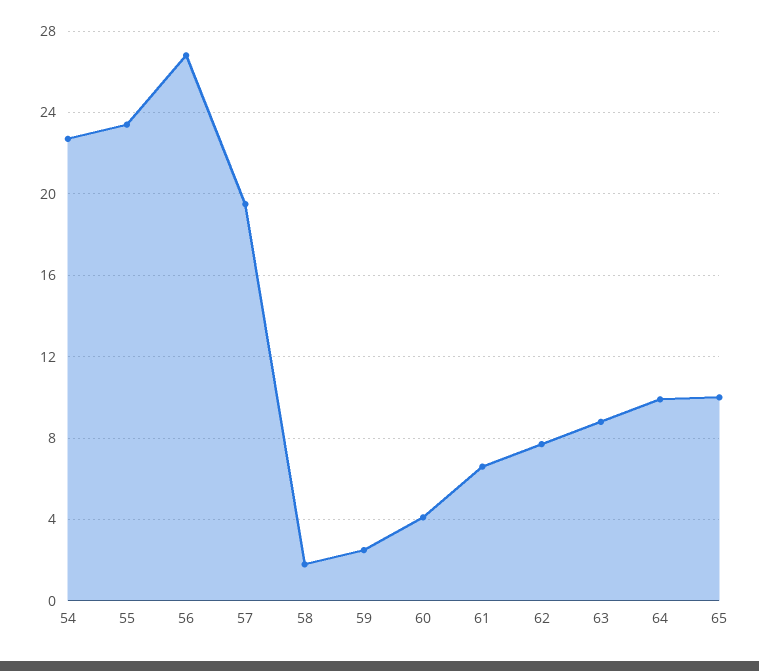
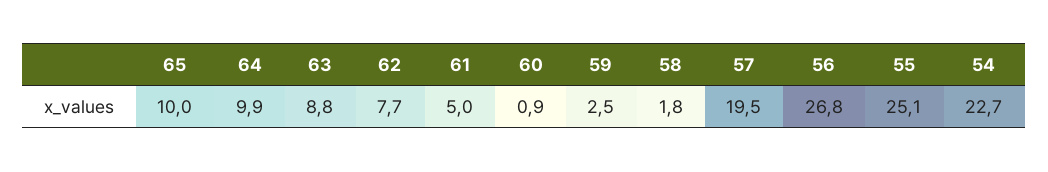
55: 23.5 -> 25.1
60: 4 -> 0.9
61: 6.5 -> 5

